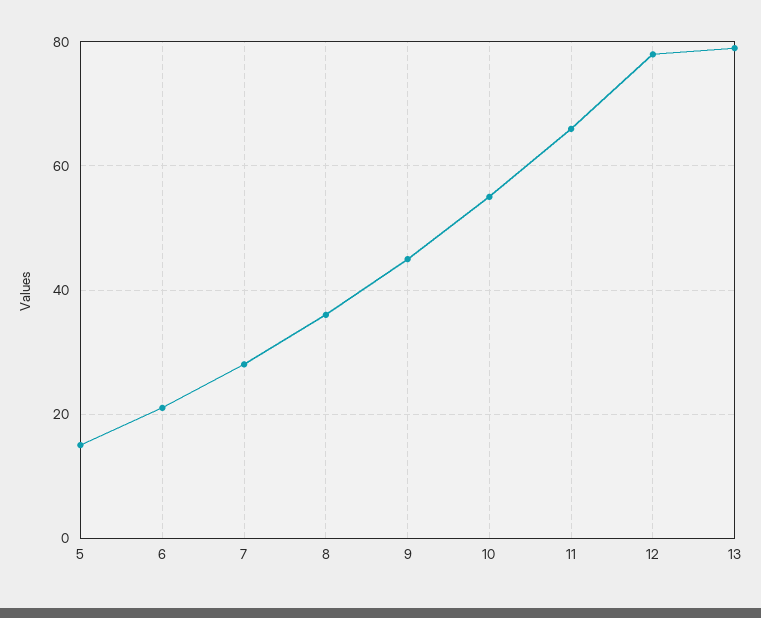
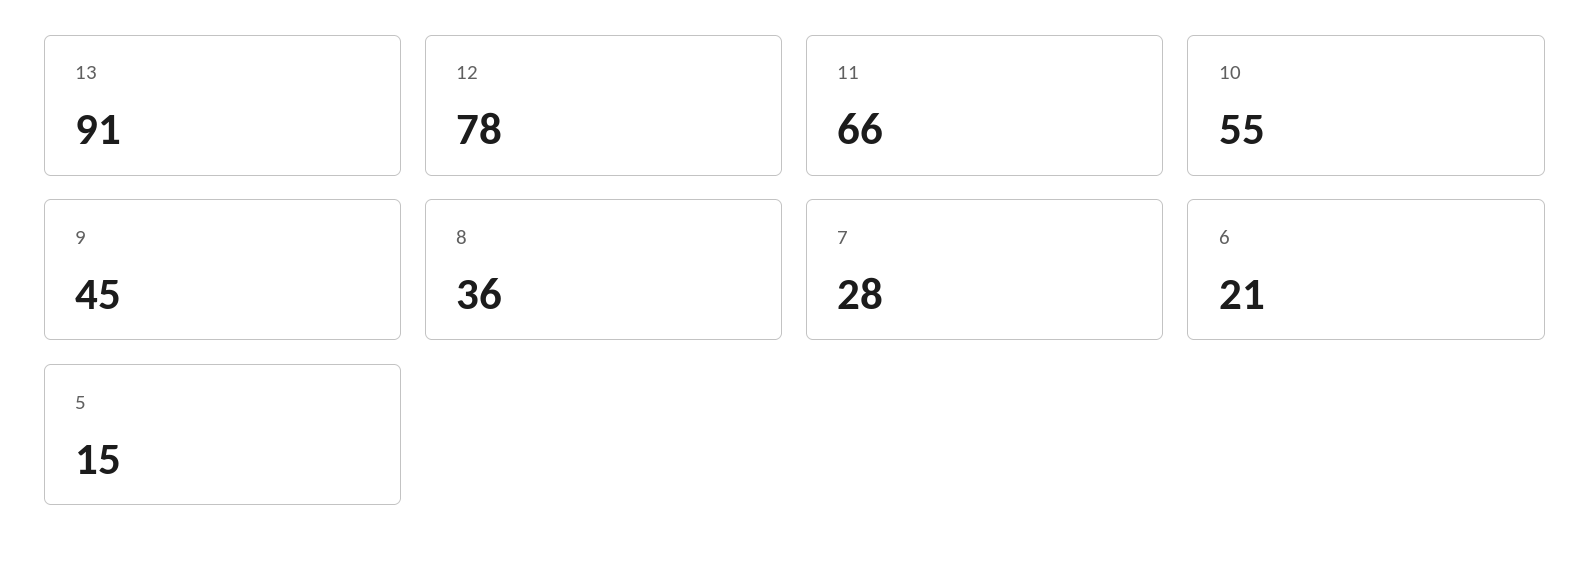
13: 80 -> 91

